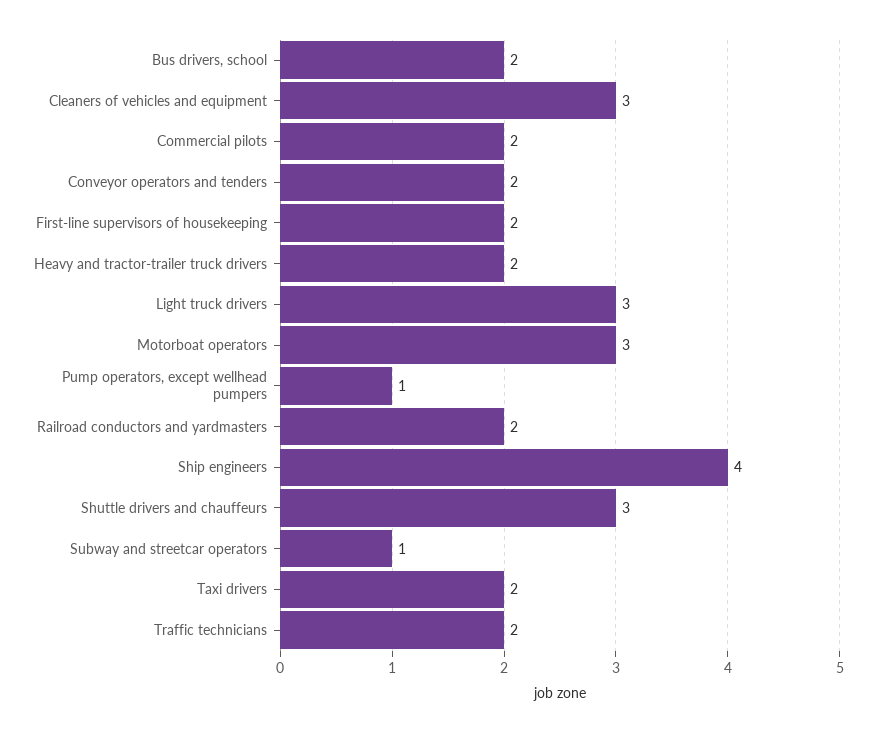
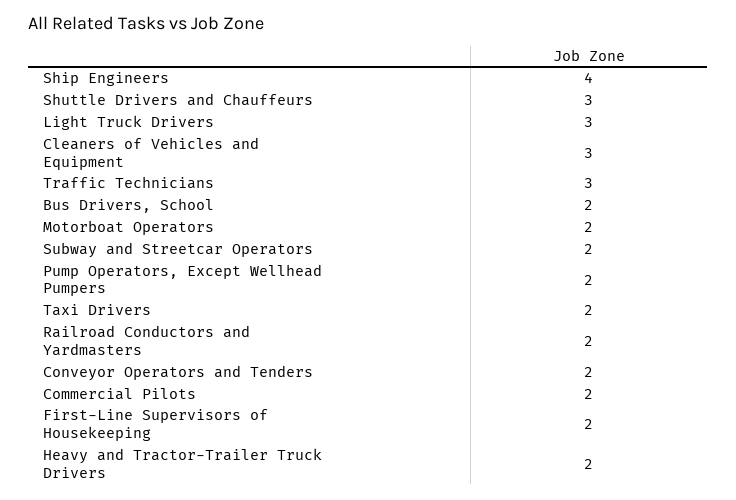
Motorboat operators: 3 -> 2
Pump operators, except wellhead pumpers: 1 -> 2
Subway and streetcar operators: 1 -> 2
Traffic technicians: 2 -> 3

